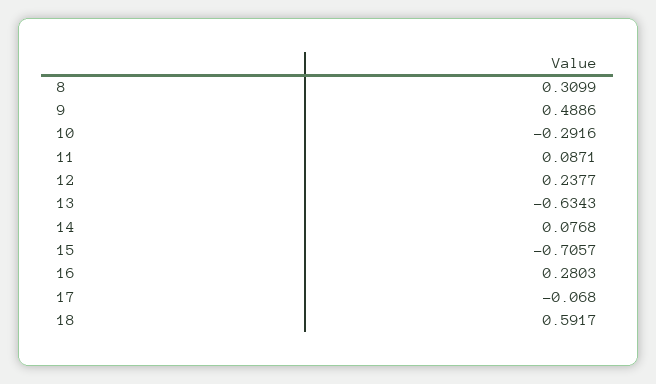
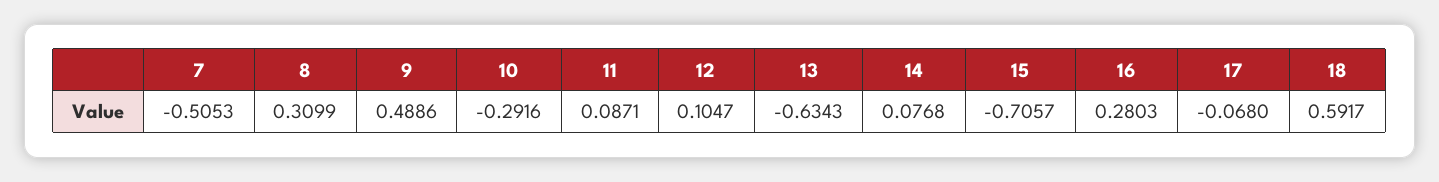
12: 0.2377 -> 0.1047
7: none -> -0.5053

